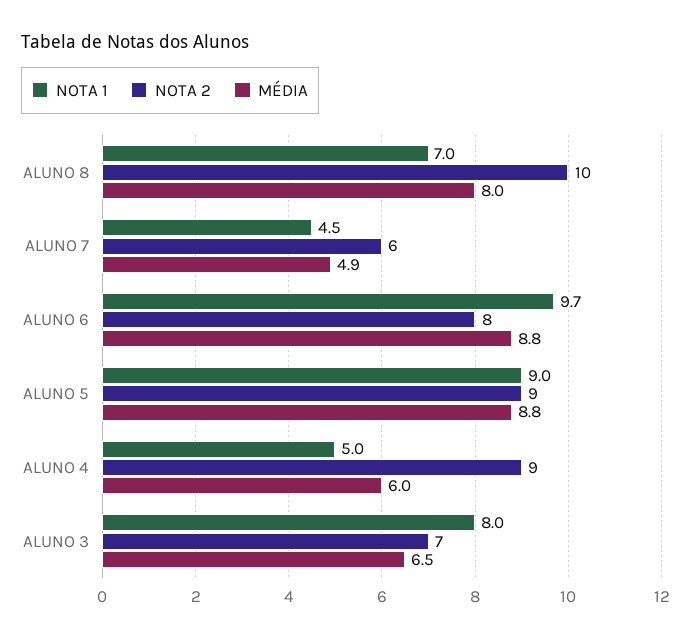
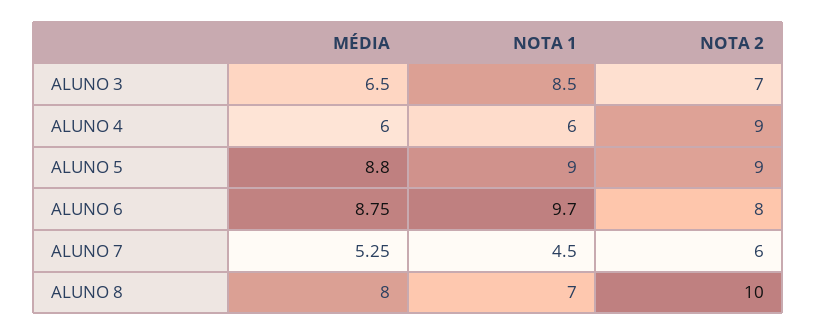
MÉDIA, ALUNO 7: 4.9 -> 5.25
NOTA 1, ALUNO 4: 5 -> 6
NOTA 1, ALUNO 3: 8 -> 8.5

